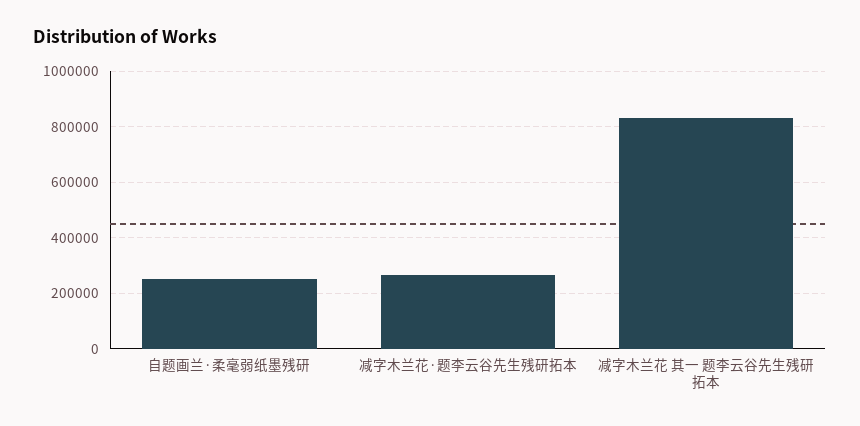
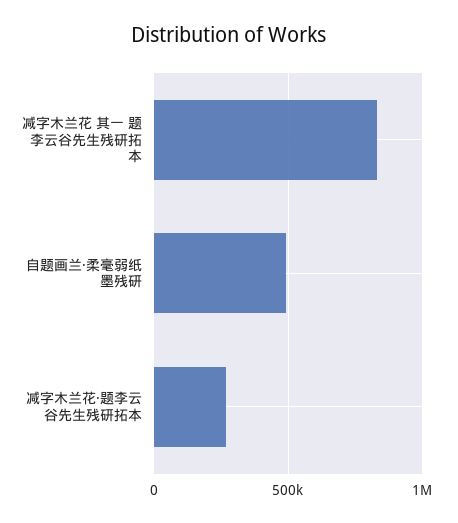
自题画兰·柔毫弱纸墨残研: 250000 -> 500000

